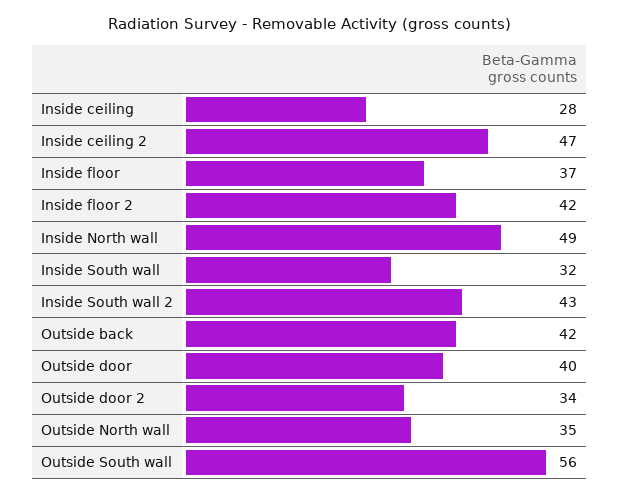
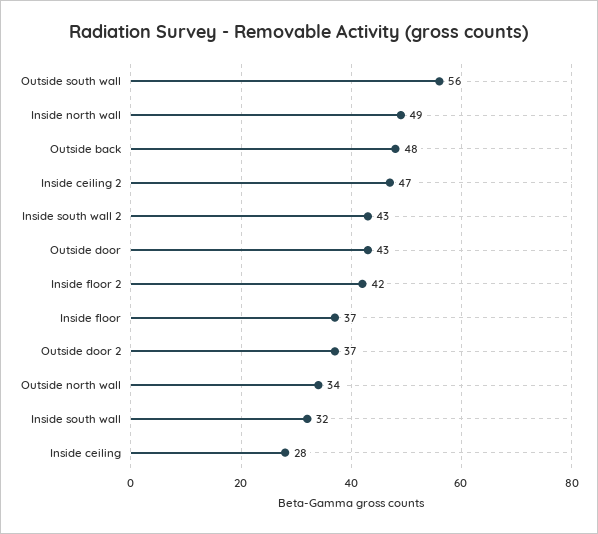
Outside back: 42 -> 48
Outside door: 40 -> 43
Outside door 2: 34 -> 37
Outside North wall: 35 -> 34

